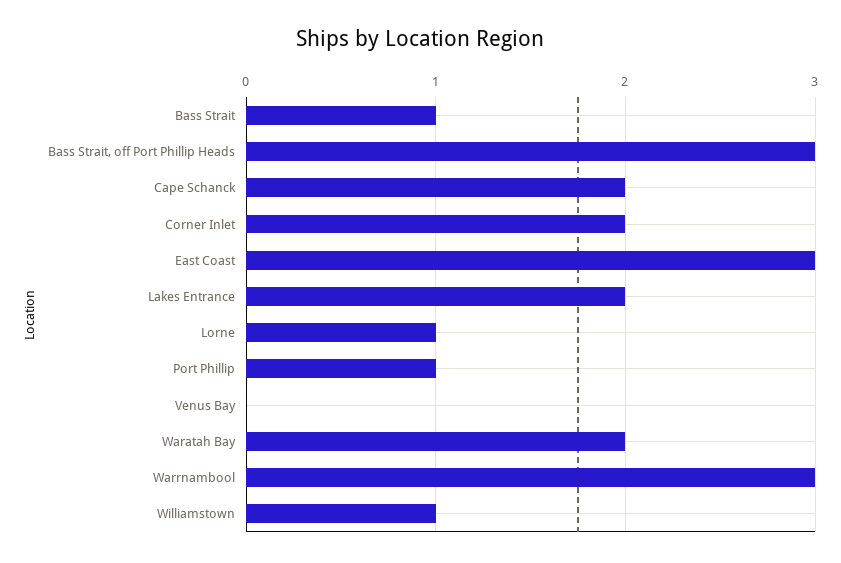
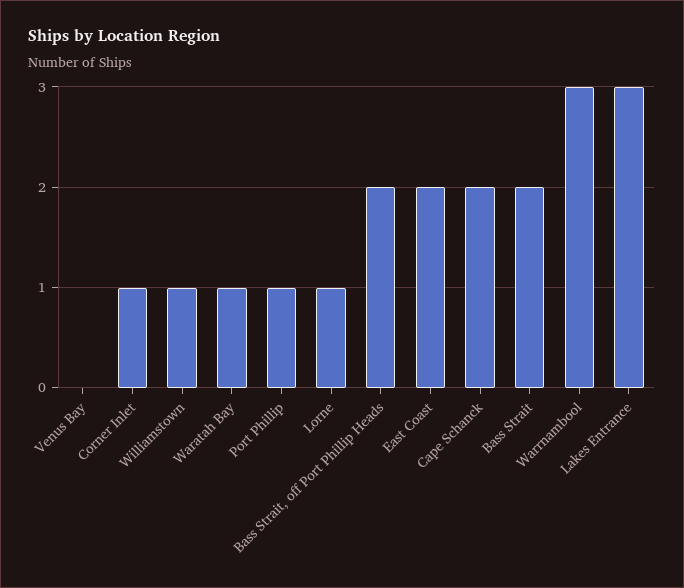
Bass Strait: 1 -> 2
Bass Strait, off Port Phillip Heads: 3 -> 2
Corner Inlet: 2 -> 1
East Coast: 3 -> 2
Lakes Entrance: 2 -> 3
Waratah Bay: 2 -> 1

